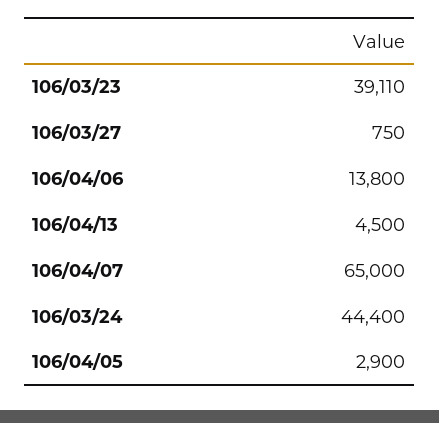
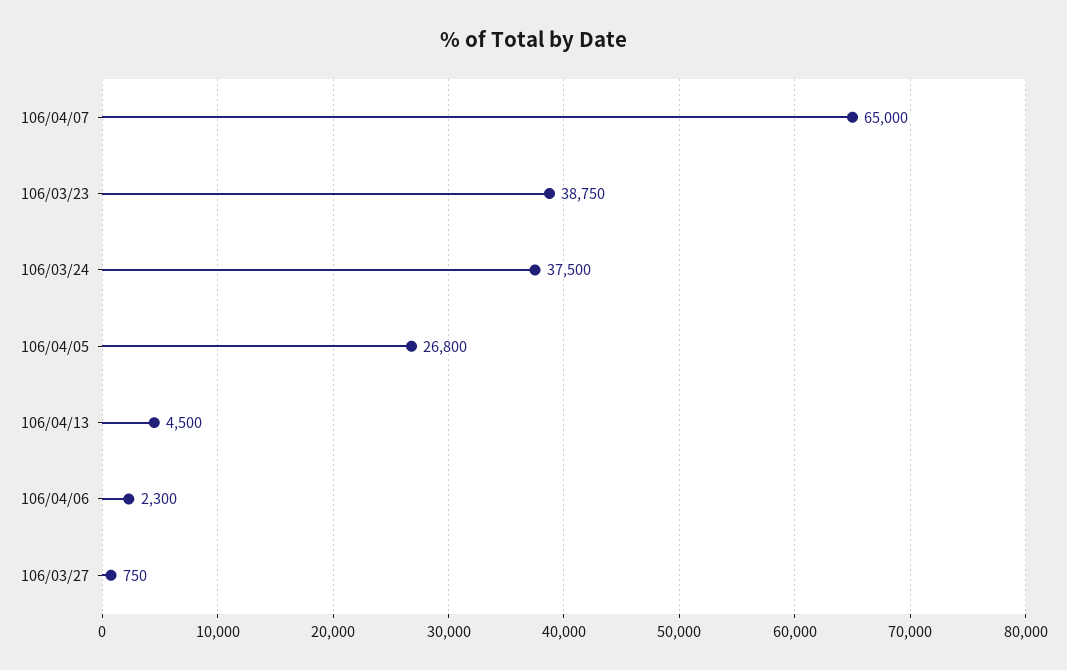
106/03/23: 39110 -> 38750
106/04/06: 13800 -> 2300
106/03/24: 44400 -> 37500
106/04/05: 2900 -> 26800

